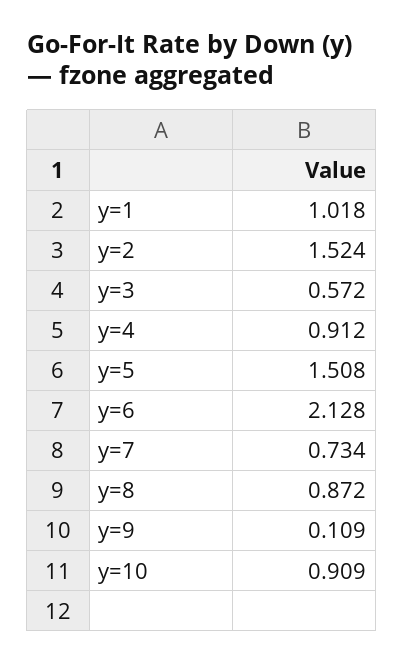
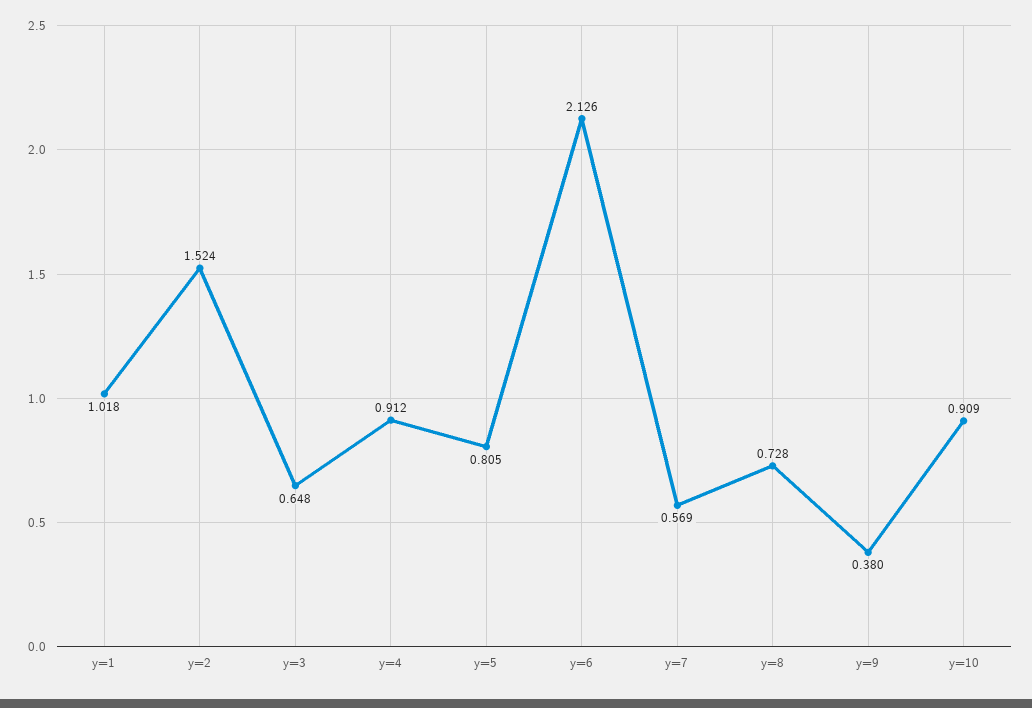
y=3: 0.572 -> 0.648
y=5: 1.508 -> 0.805
y=6: 2.128 -> 2.126
y=7: 0.734 -> 0.569
y=8: 0.872 -> 0.728
y=9: 0.109 -> 0.38

